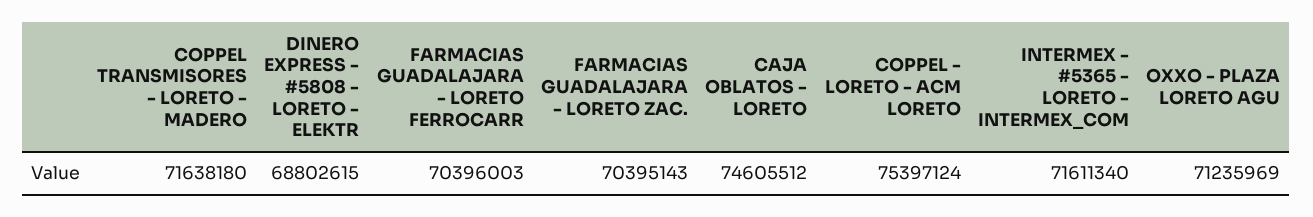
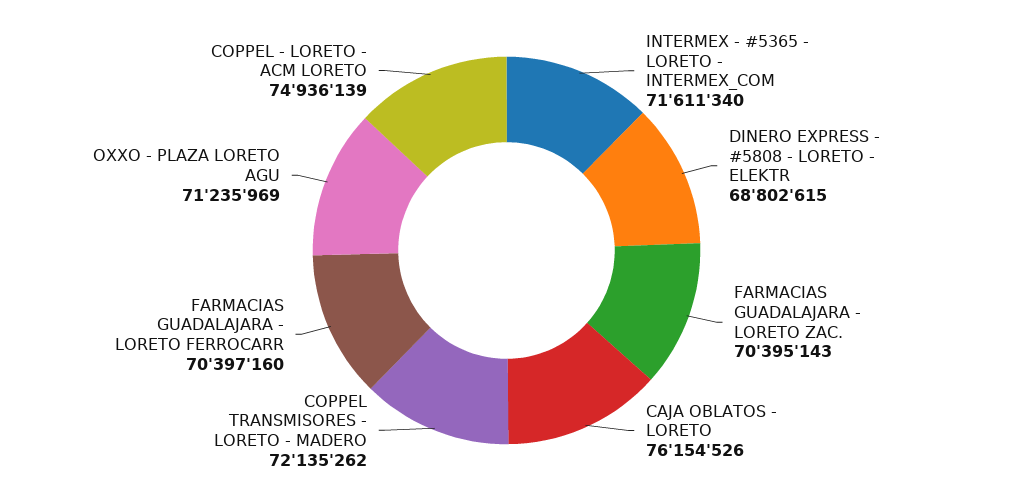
COPPEL TRANSMISORES - LORETO - MADERO: 71638180 -> 72135262
FARMACIAS GUADALAJARA - LORETO FERROCARR: 70396003 -> 70397160
CAJA OBLATOS - LORETO: 74605512 -> 76154526
COPPEL - LORETO - ACM LORETO: 75397124 -> 74936139

